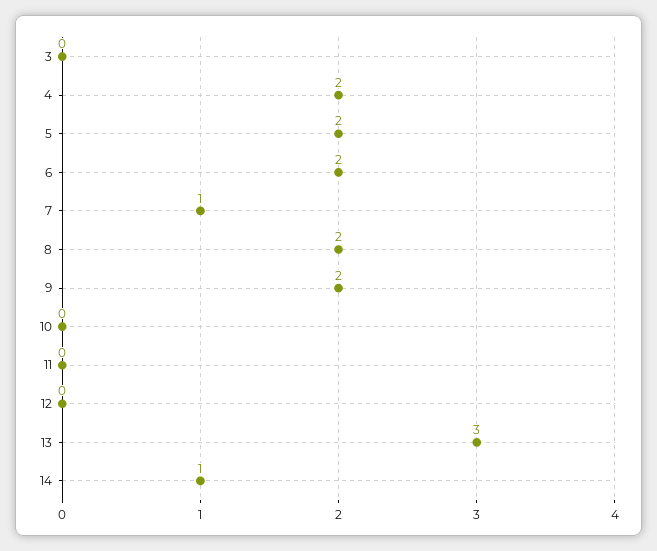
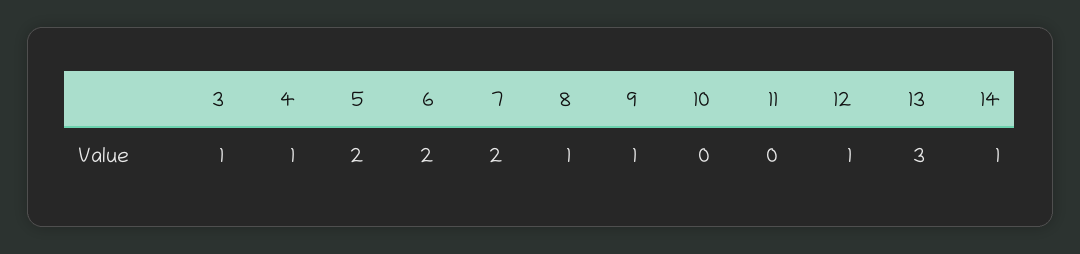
3: 0 -> 1
4: 2 -> 1
7: 1 -> 2
8: 2 -> 1
9: 2 -> 1
12: 0 -> 1

